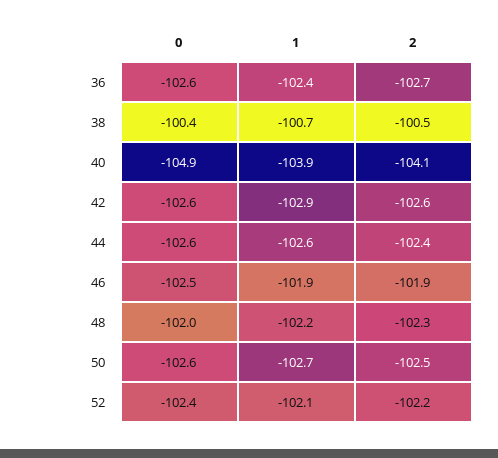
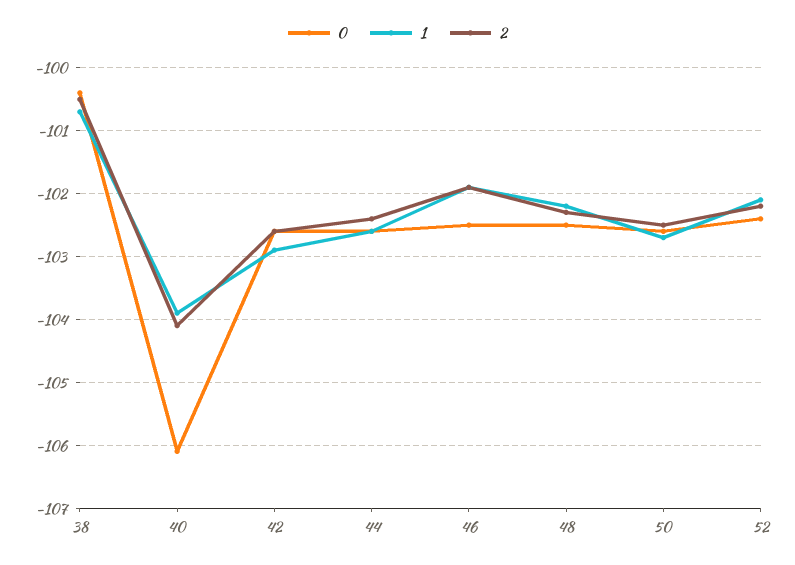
0, 36: -102.6 -> none
1, 36: -102.4 -> none
2, 36: -102.7 -> none
0, 40: -104.9 -> -106.1
0, 48: -102 -> -102.5

